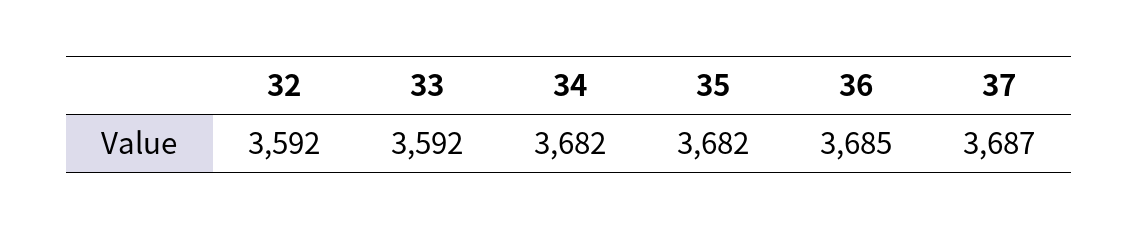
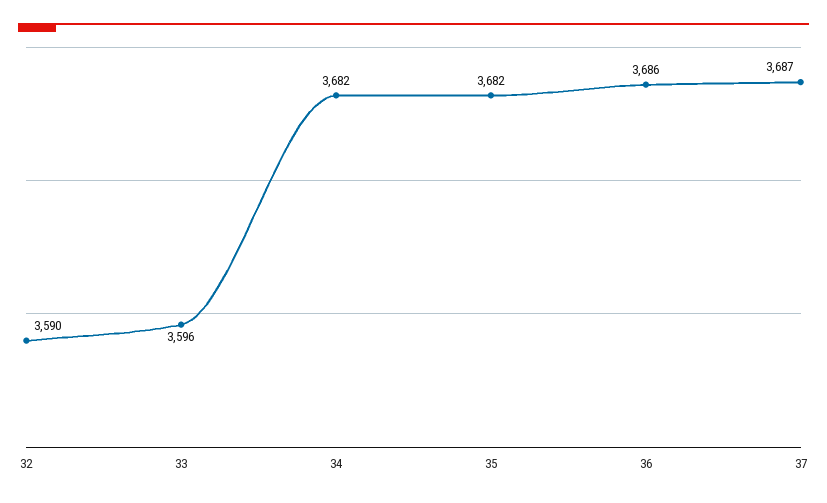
32: 3592 -> 3590
33: 3592 -> 3596
36: 3685 -> 3686

